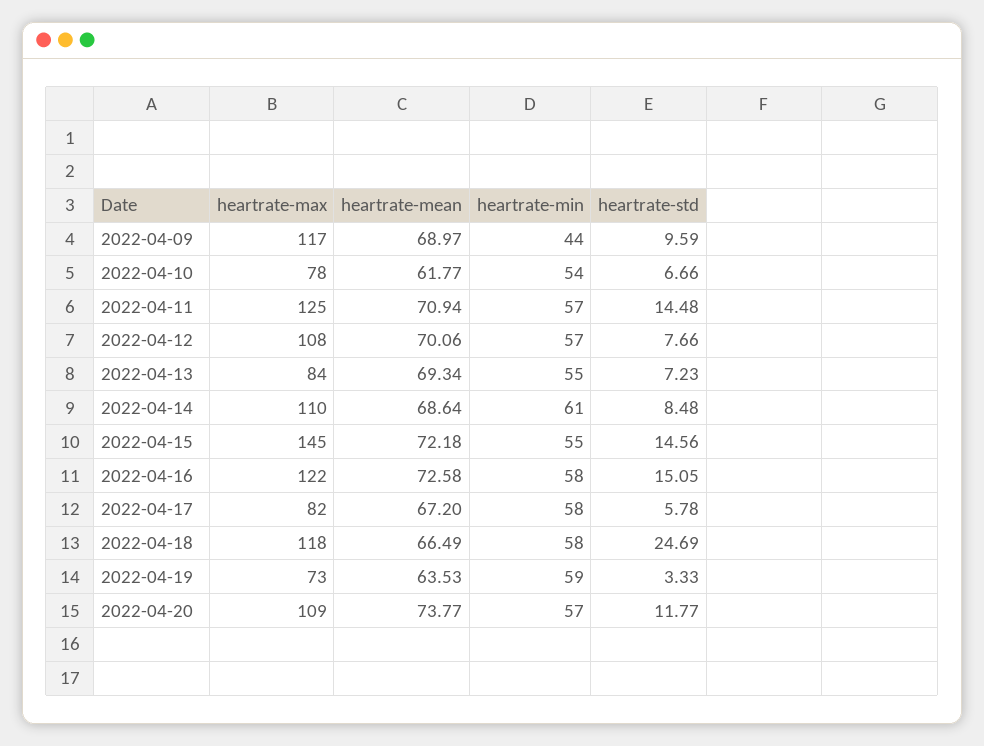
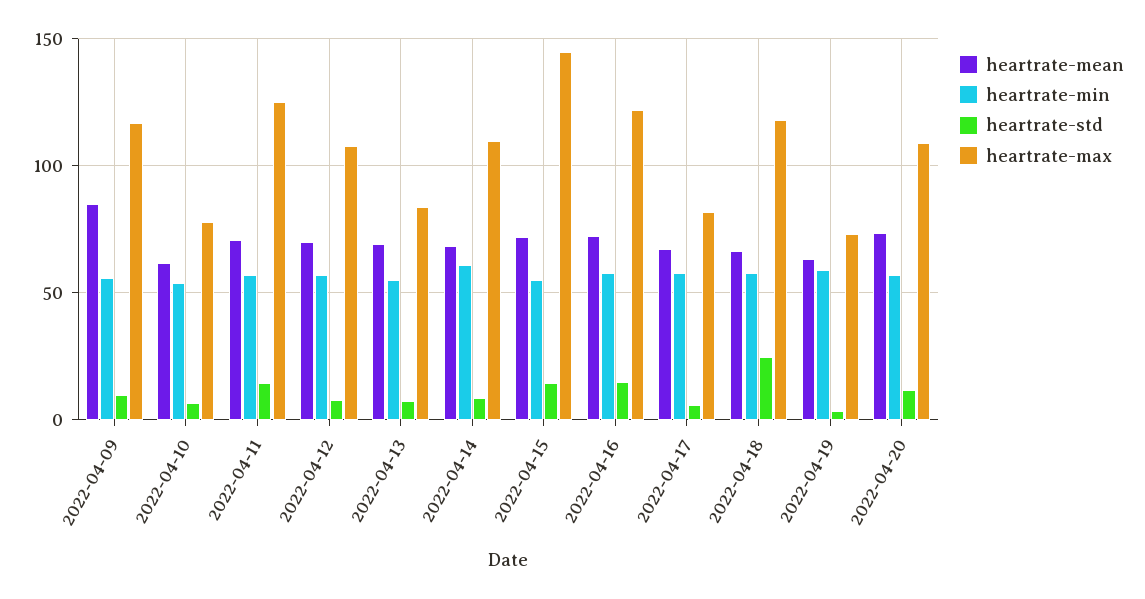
heartrate-mean, 2022-04-09: 68.97 -> 85
heartrate-min, 2022-04-09: 44 -> 55

